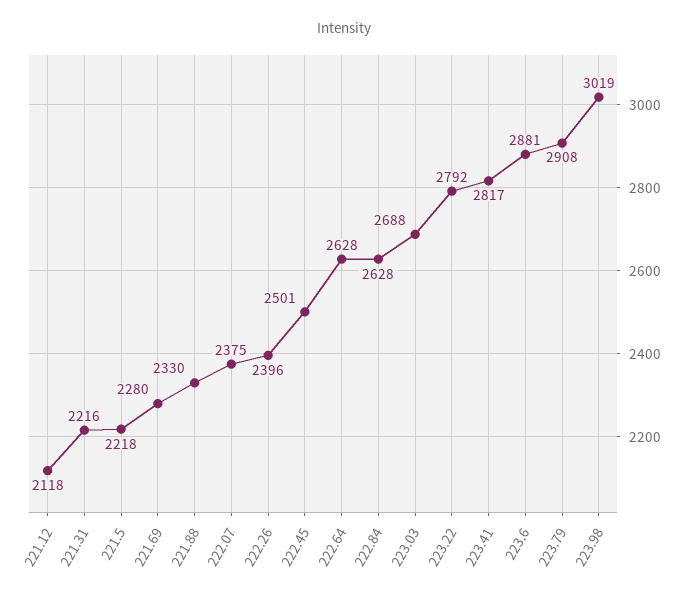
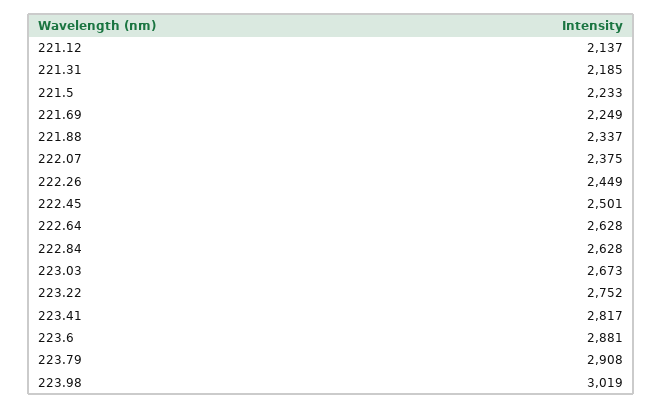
221.12: 2118 -> 2137
221.31: 2216 -> 2185
221.5: 2218 -> 2233
221.69: 2280 -> 2249
221.88: 2330 -> 2337
222.26: 2396 -> 2449
223.03: 2688 -> 2673
223.22: 2792 -> 2752

